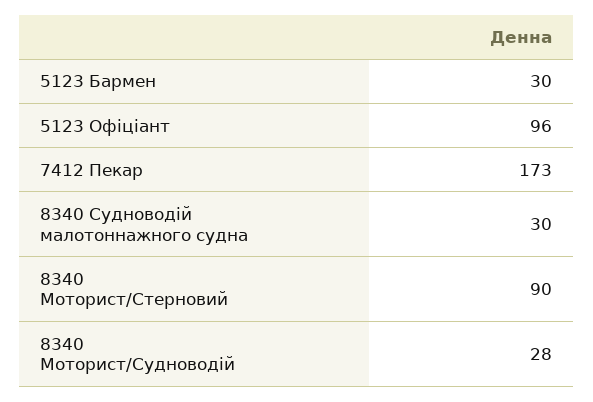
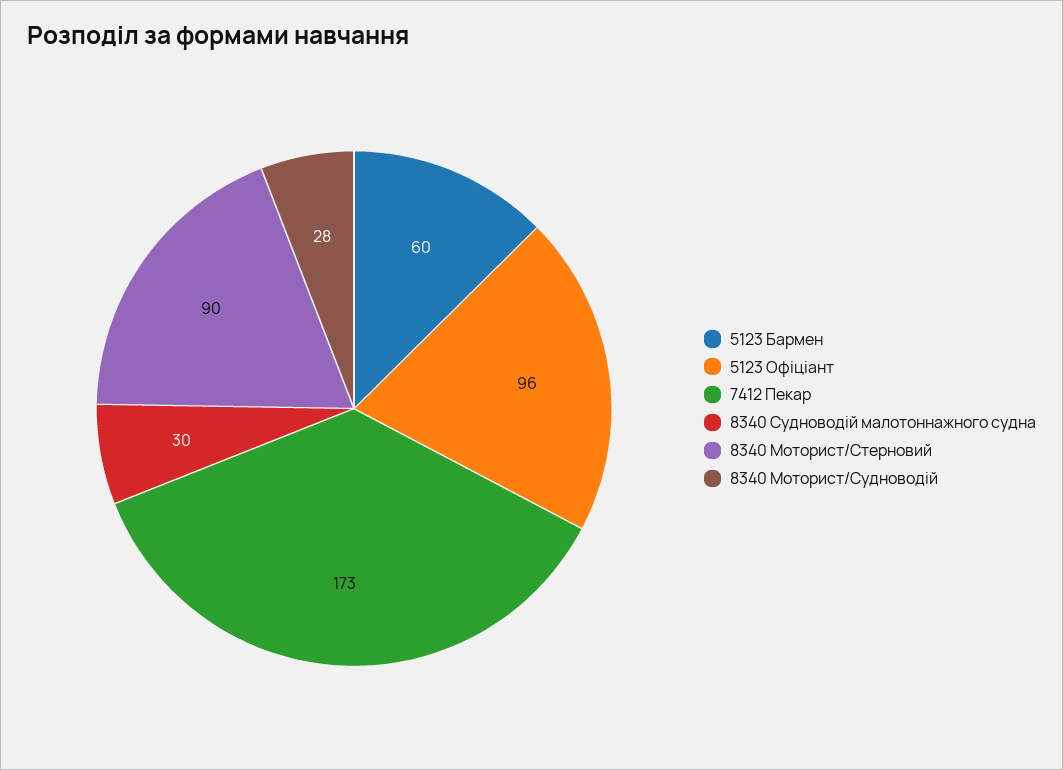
5123 Бармен: 30 -> 60

